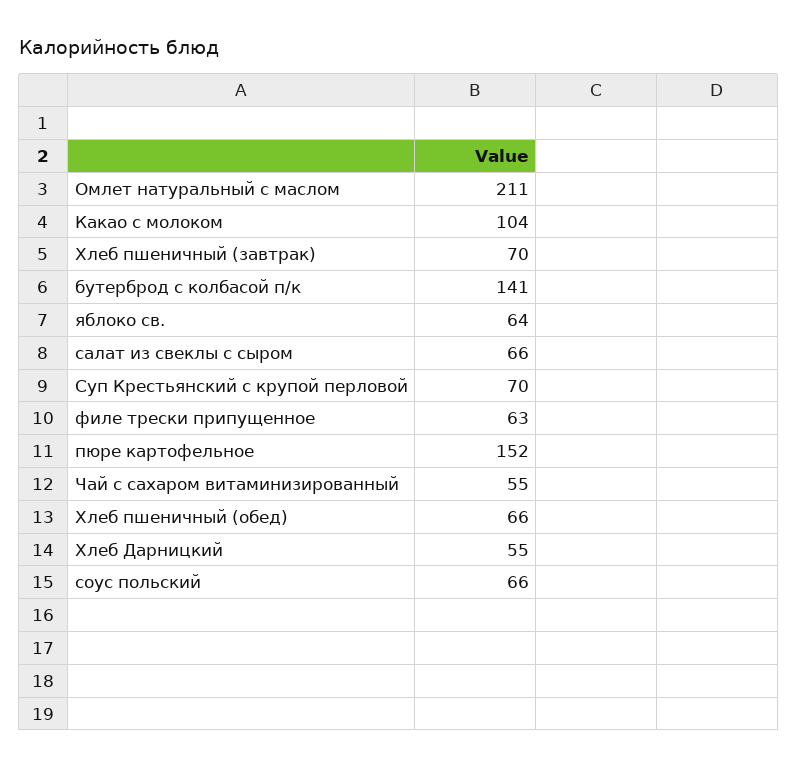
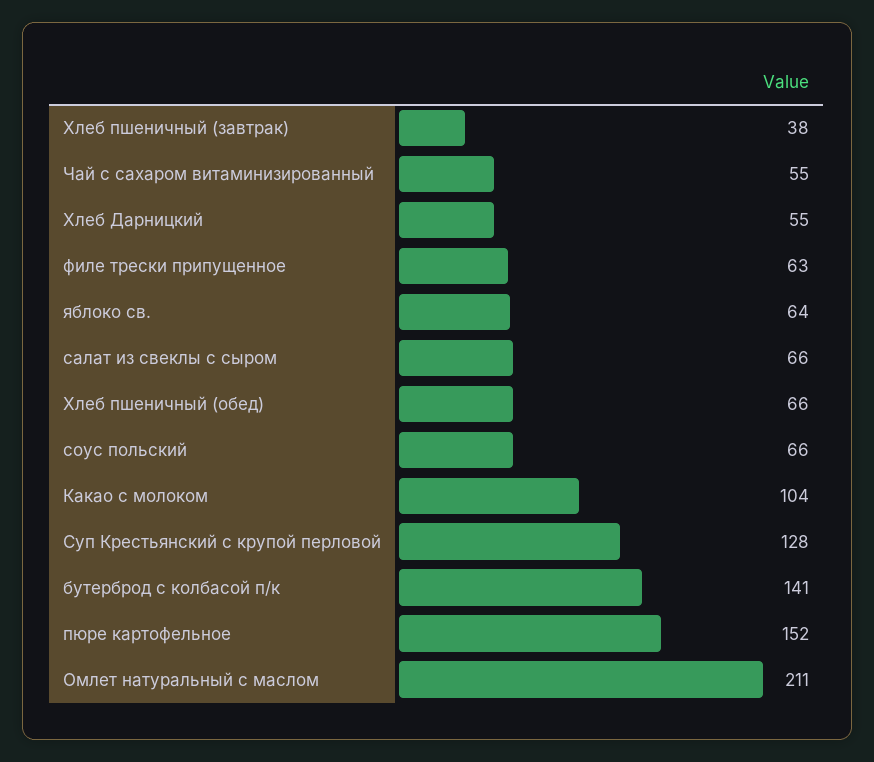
Хлеб пшеничный (завтрак): 70 -> 38
Суп Крестьянский с крупой перловой: 70 -> 128

